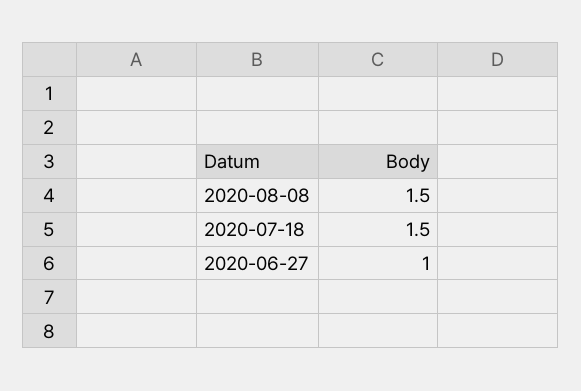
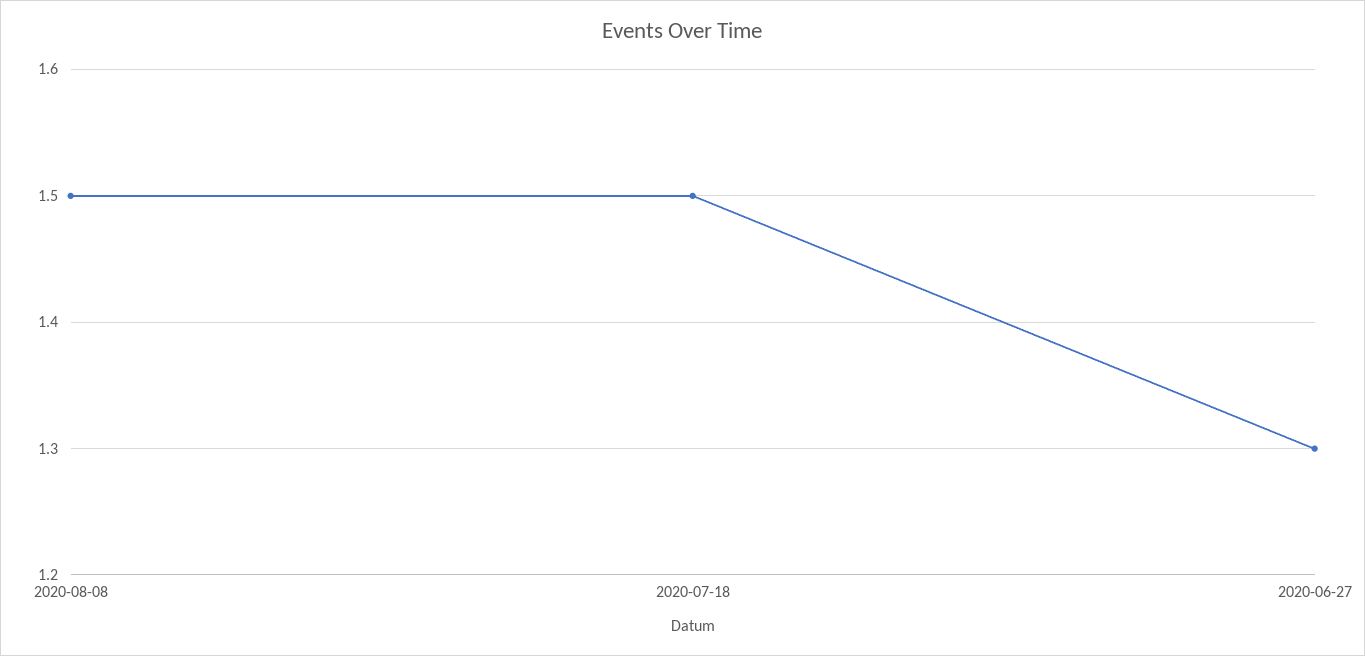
2020-06-27: 1 -> 1.3

